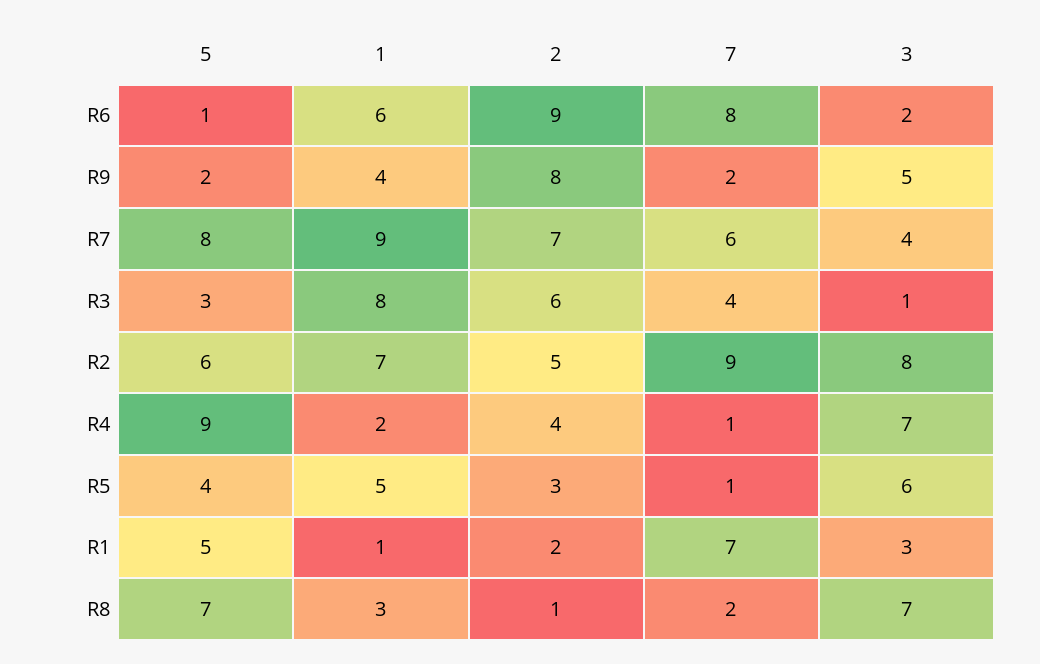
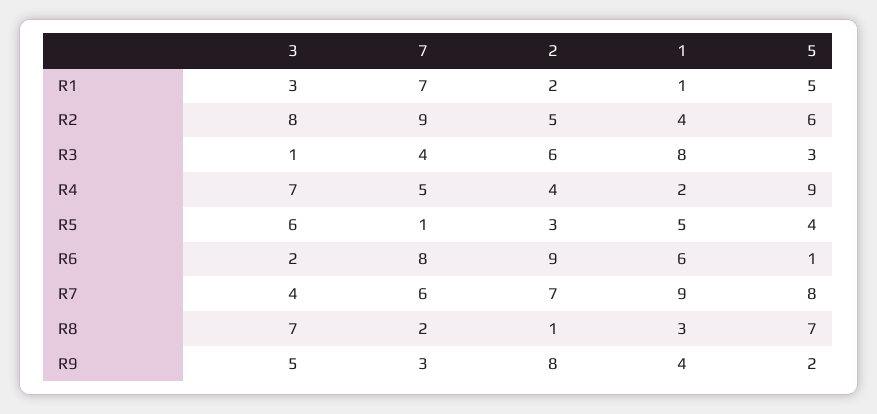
7, R9: 2 -> 3
1, R2: 7 -> 4
7, R4: 1 -> 5

